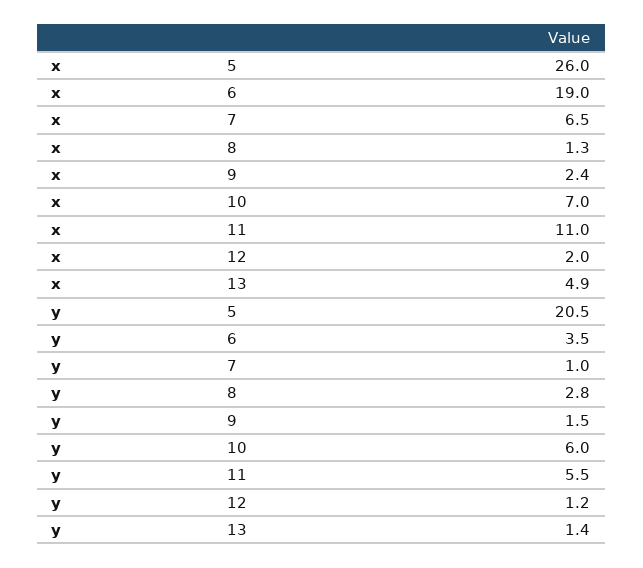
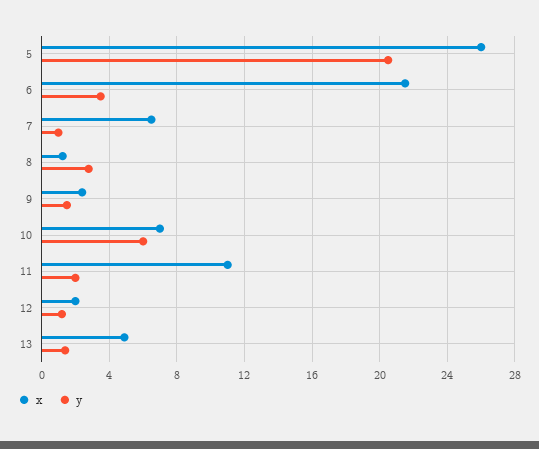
x, 6: 19 -> 21.5
y, 11: 5.5 -> 2

